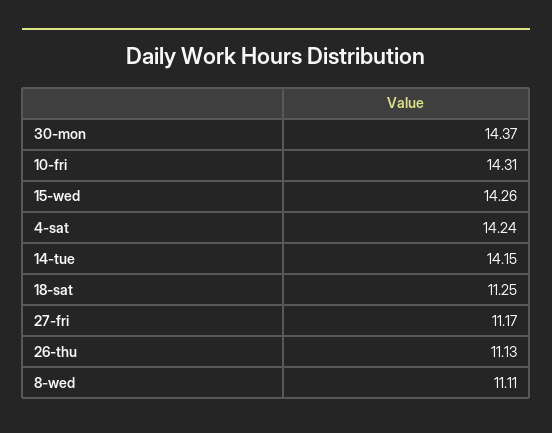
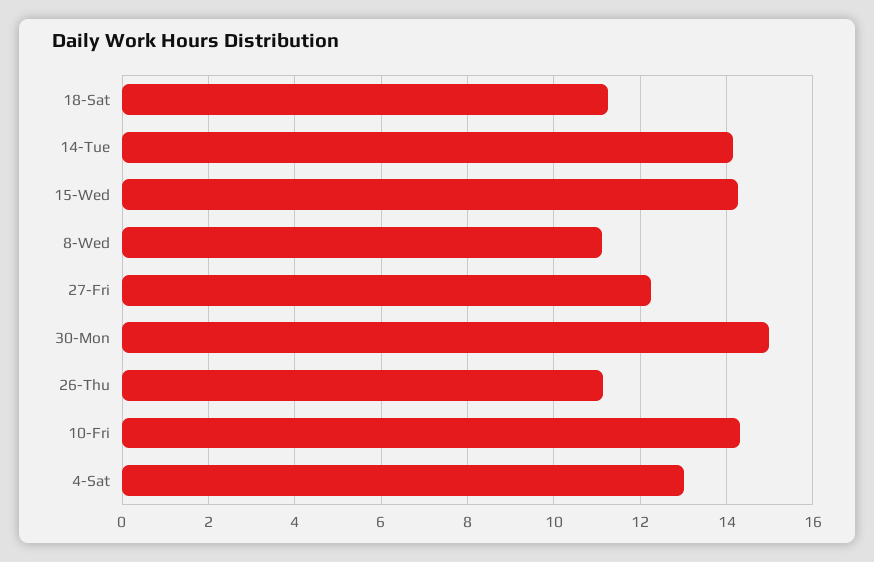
30-mon: 14.37 -> 15
4-sat: 14.24 -> 13
27-fri: 11.17 -> 12.2

